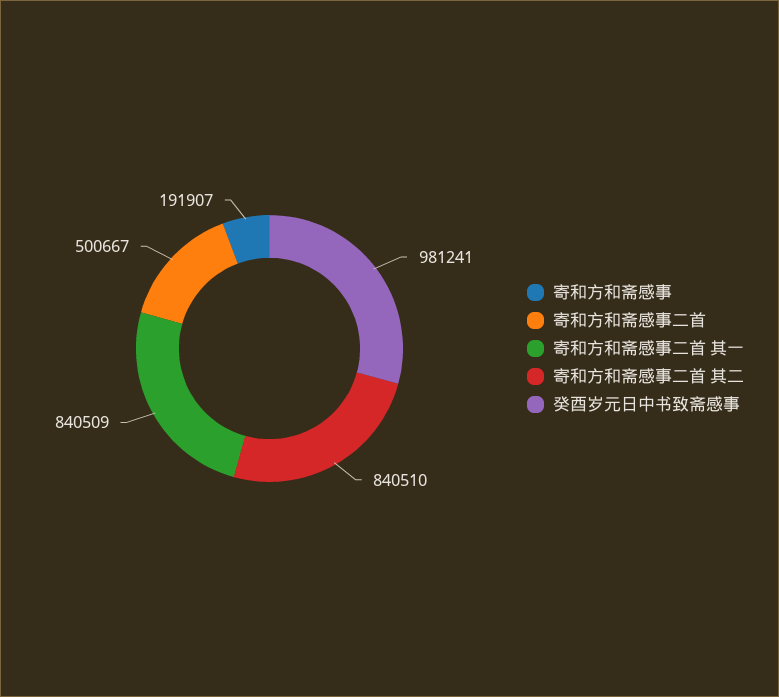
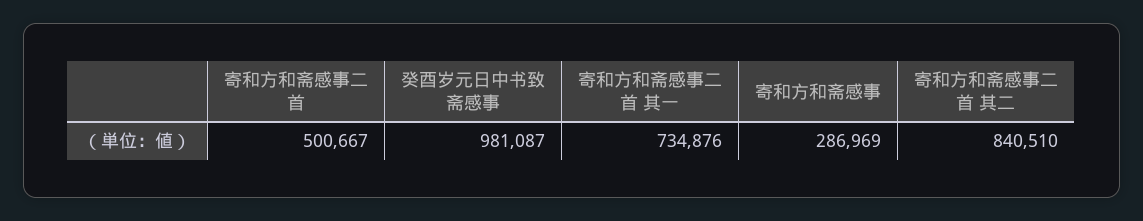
寄和方和斋感事: 191907 -> 286969
寄和方和斋感事二首 其一: 840509 -> 734876
癸酉岁元日中书致斋感事: 981241 -> 981087

